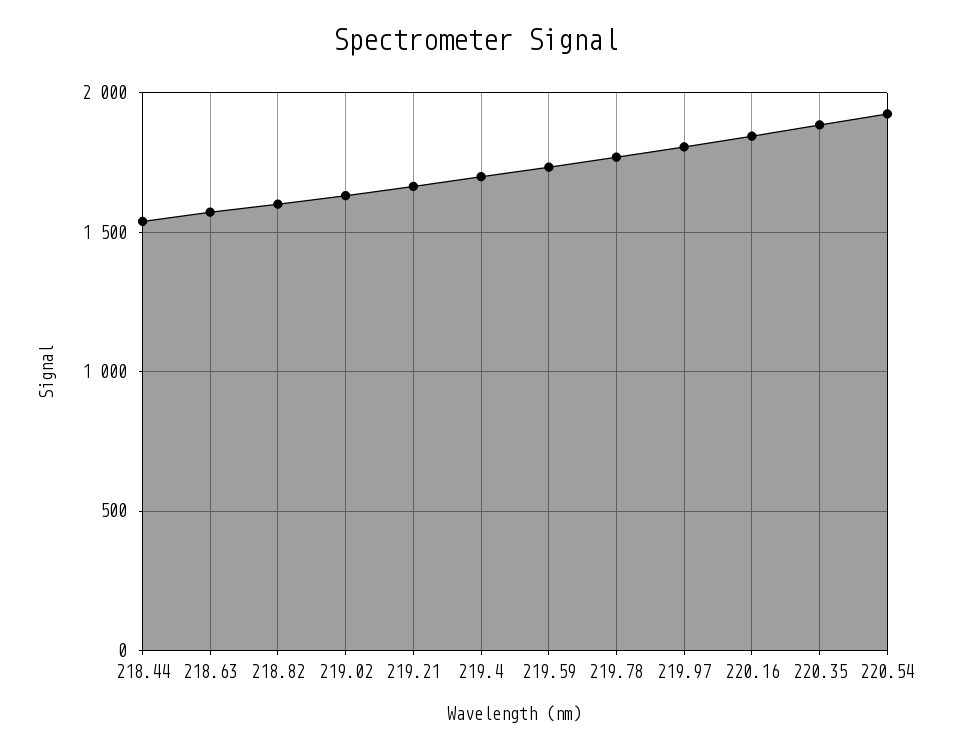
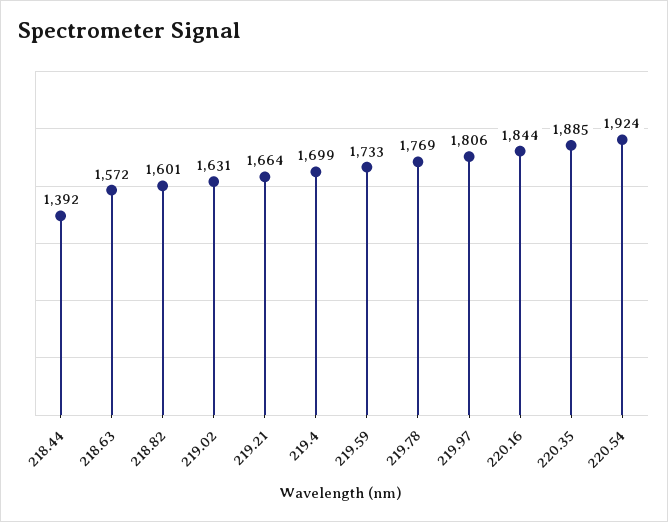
218.44: 1550 -> 1392

